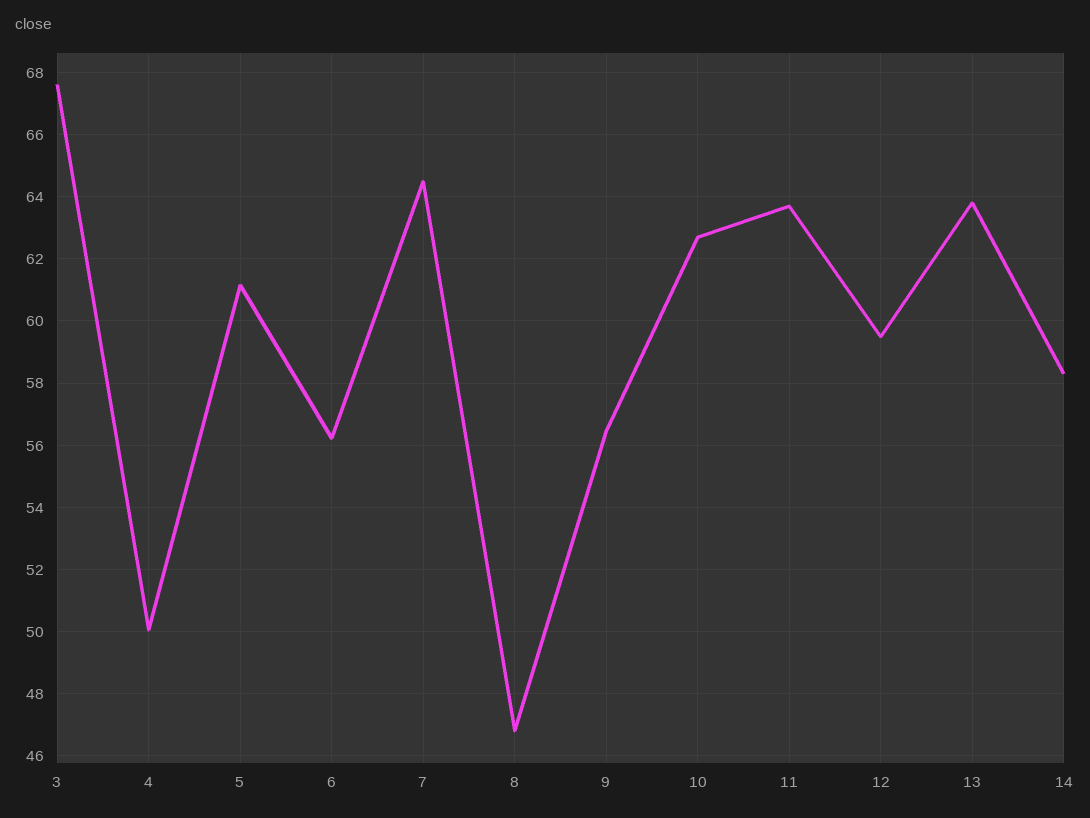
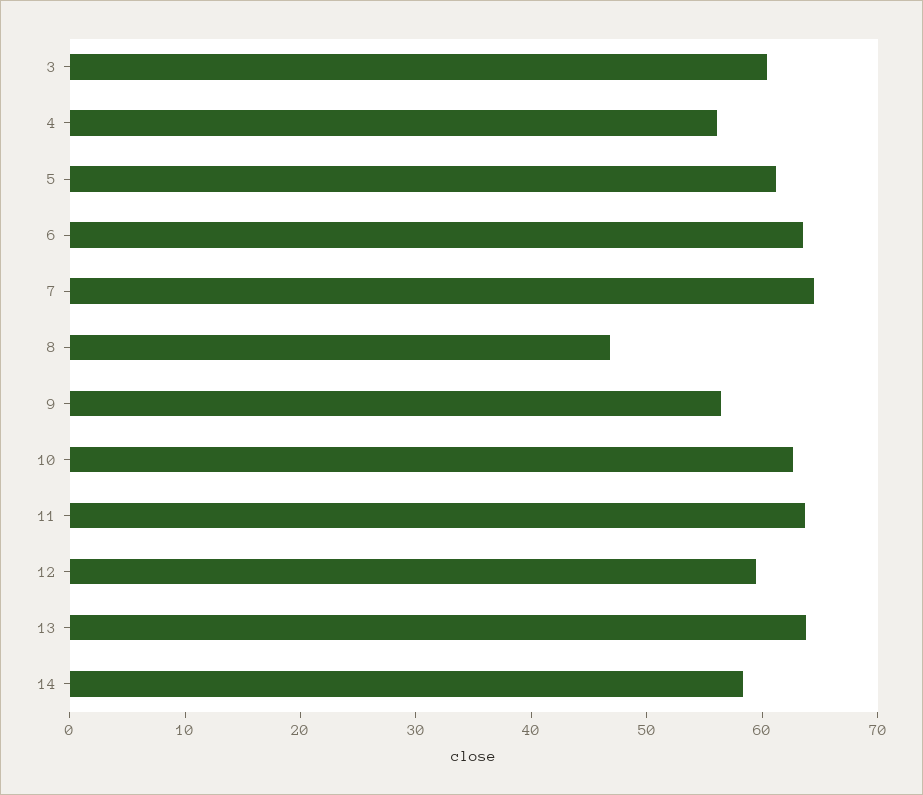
3: 67.6 -> 60
4: 50 -> 56
6: 56.2 -> 64

